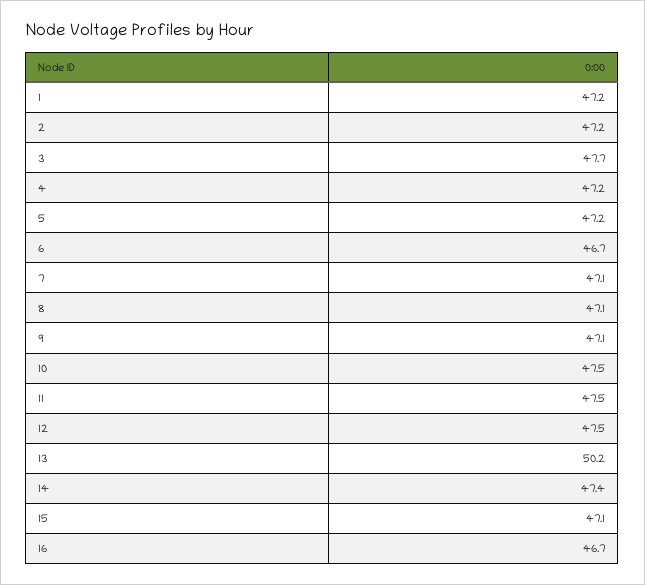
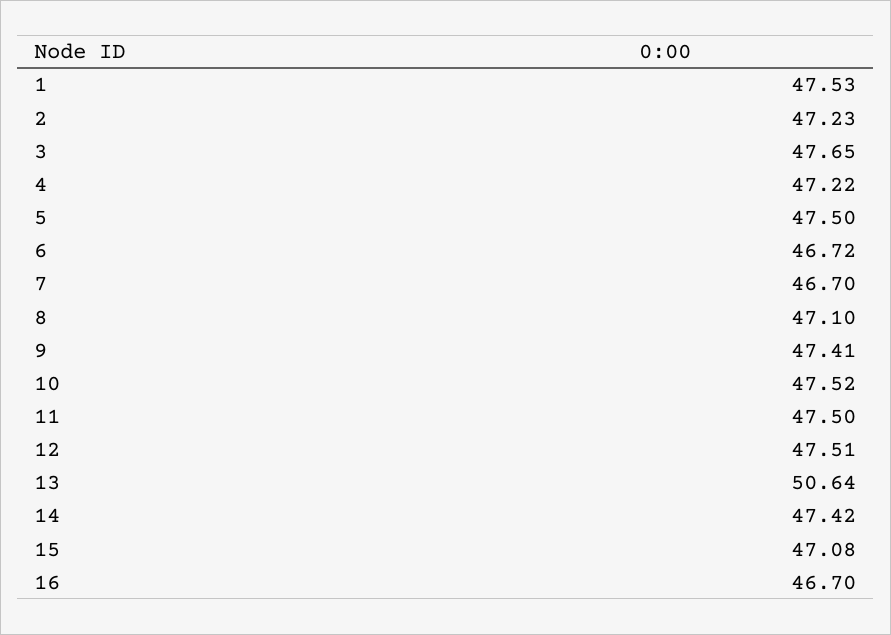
1: 47.2 -> 47.53
5: 47.2 -> 47.5
7: 47.1 -> 46.7
9: 47.1 -> 47.41
13: 50.2 -> 50.64

